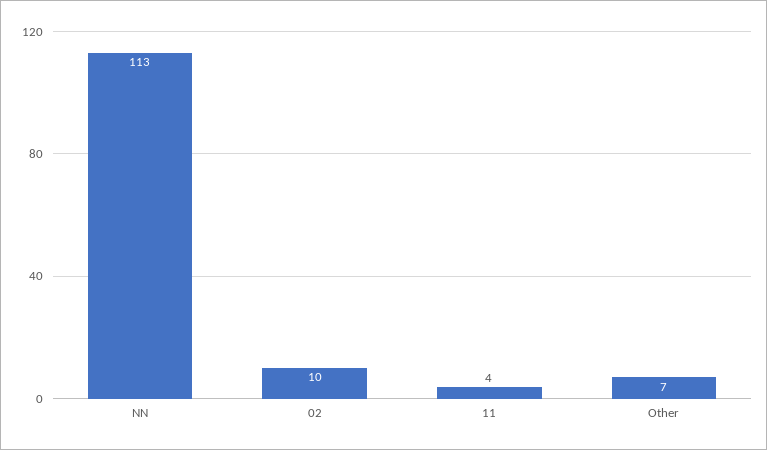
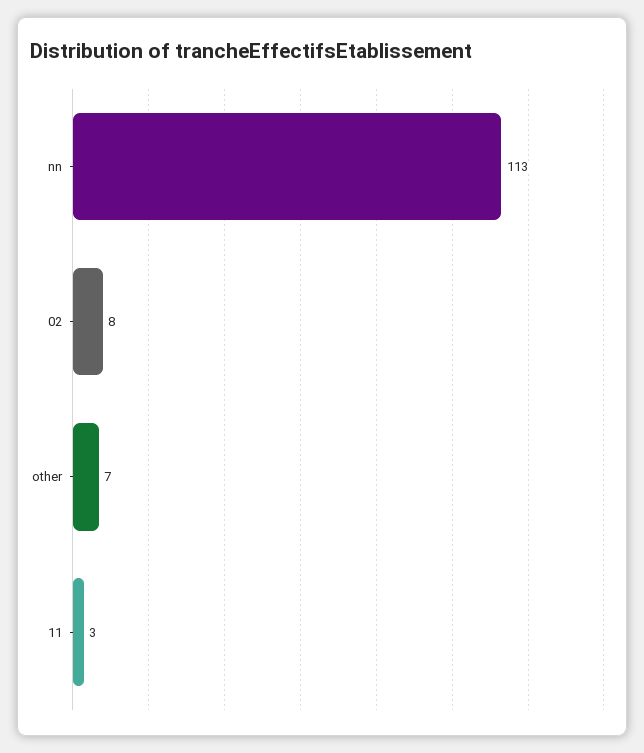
02: 10 -> 8
11: 4 -> 3

